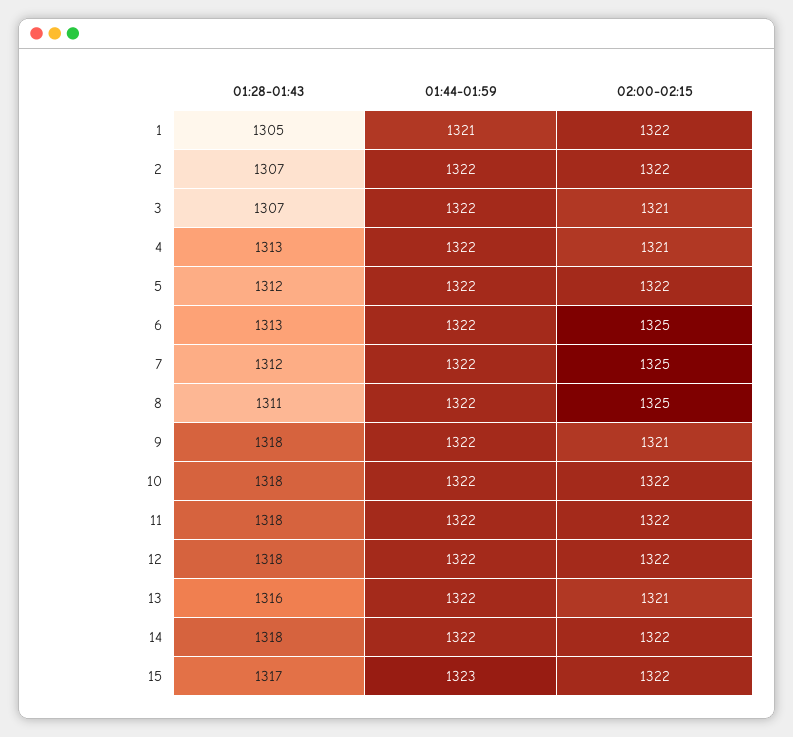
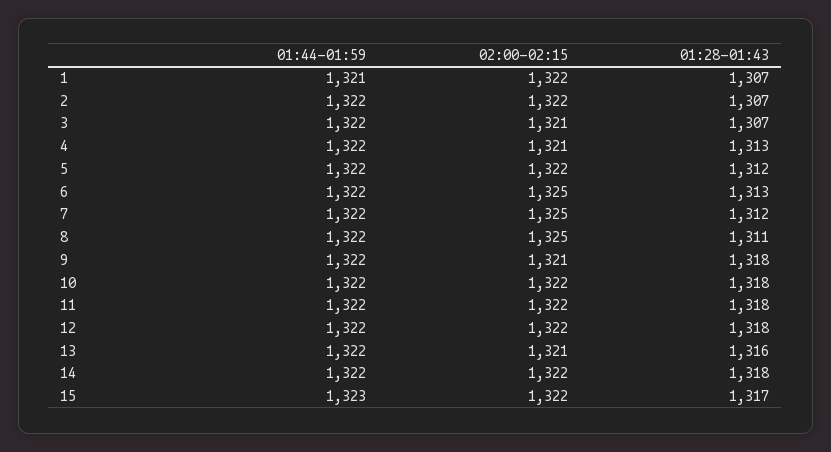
01:28-01:43, 1: 1305 -> 1307

